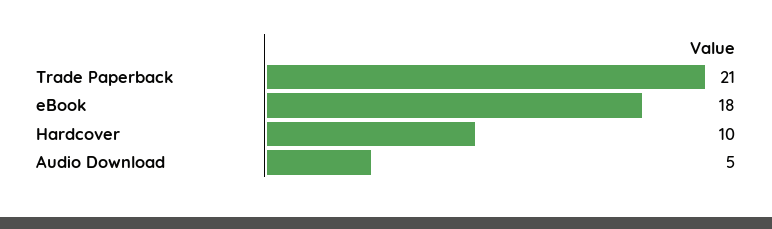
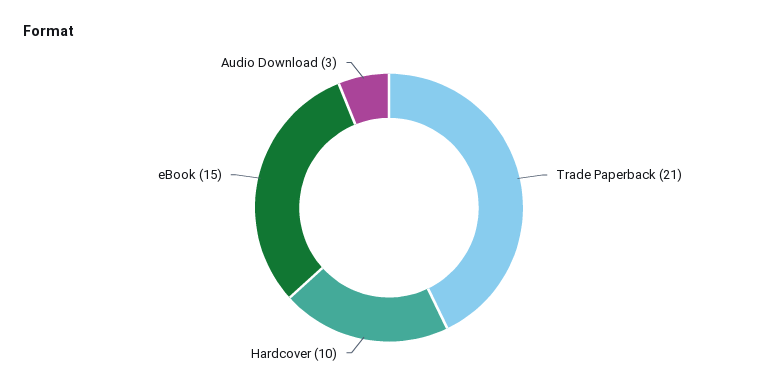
eBook: 18 -> 15
Audio Download: 5 -> 3

